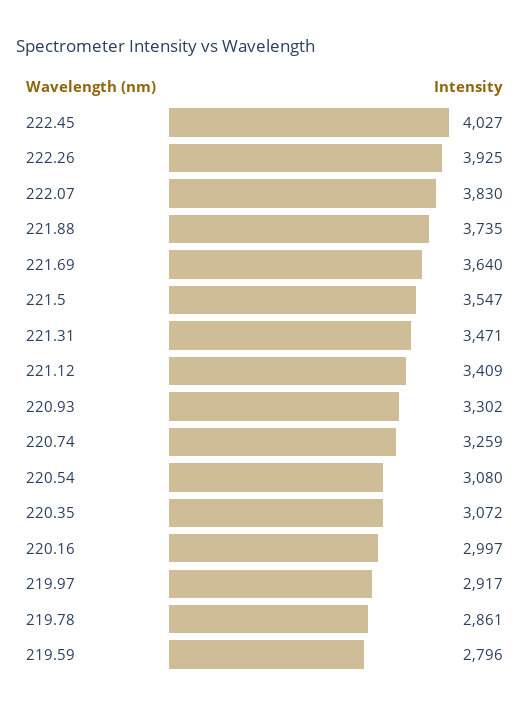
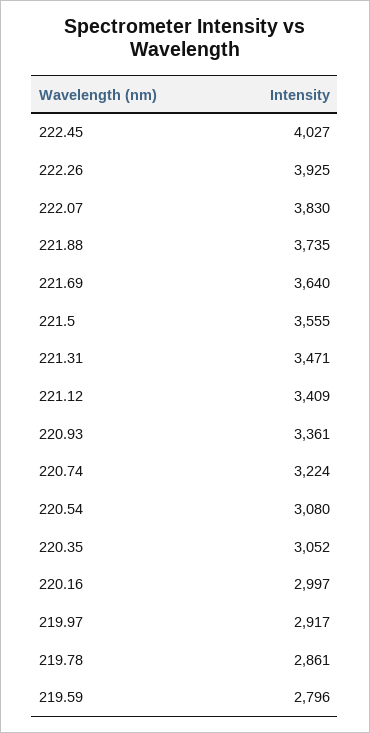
221.5: 3547 -> 3555
220.93: 3302 -> 3361
220.74: 3259 -> 3224
220.35: 3072 -> 3052

